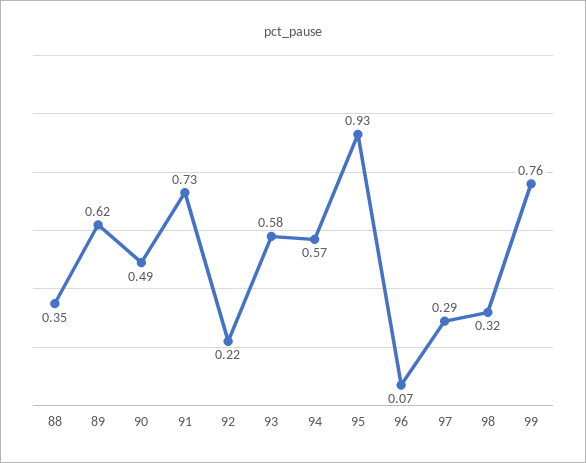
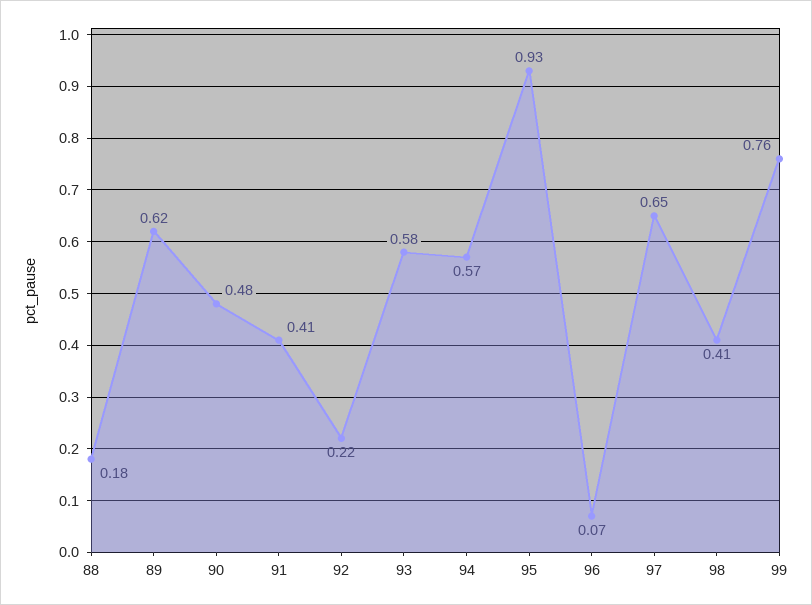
88: 0.35 -> 0.18
90: 0.49 -> 0.48
91: 0.73 -> 0.41
97: 0.29 -> 0.65
98: 0.32 -> 0.41

